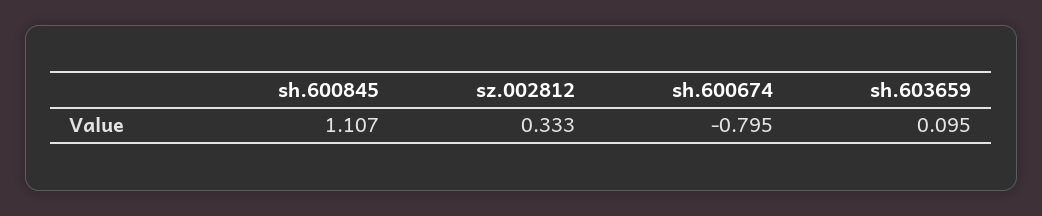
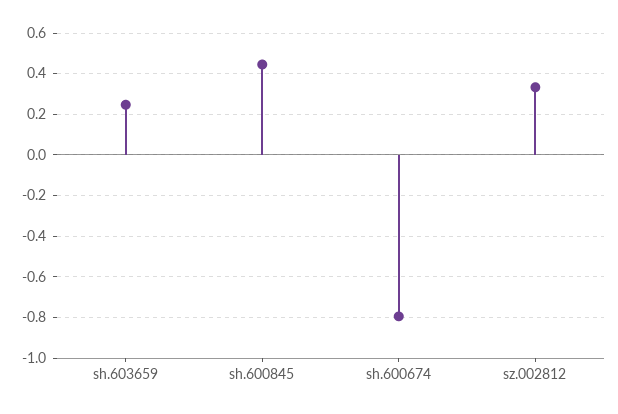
sh.600845: 1.107 -> 0.45
sh.603659: 0.095 -> 0.25

